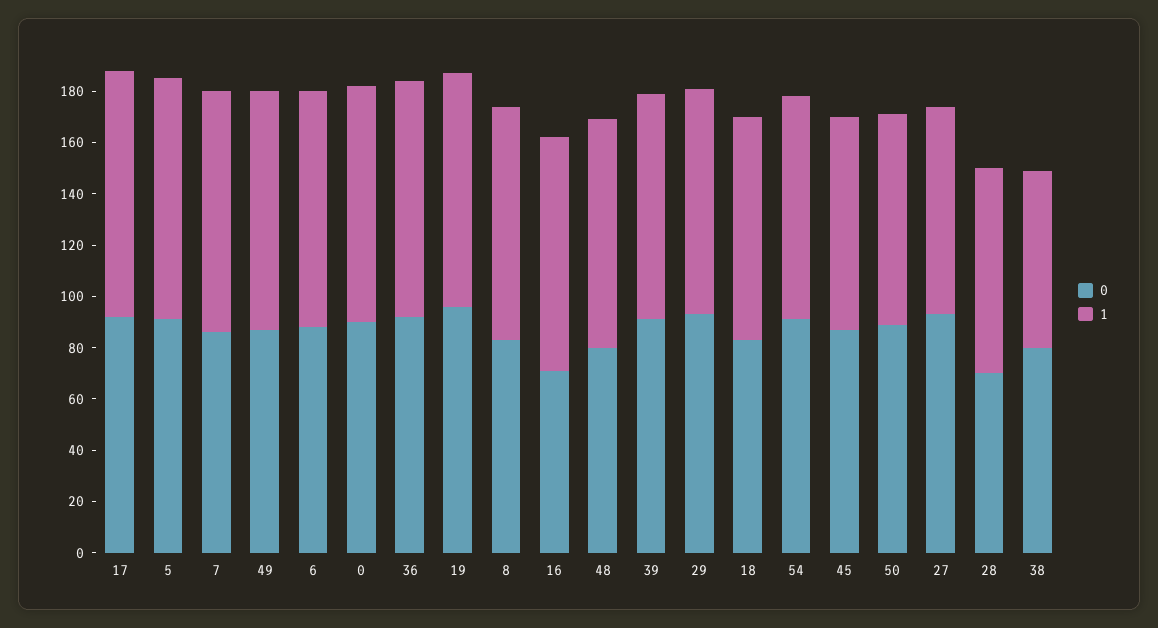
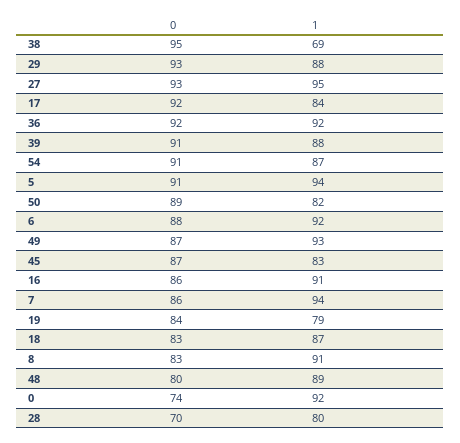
1, 17: 95 -> 84
0, 0: 90 -> 74
0, 19: 95 -> 84
1, 19: 90 -> 79
0, 16: 70 -> 86
1, 27: 80 -> 95
0, 38: 80 -> 95

